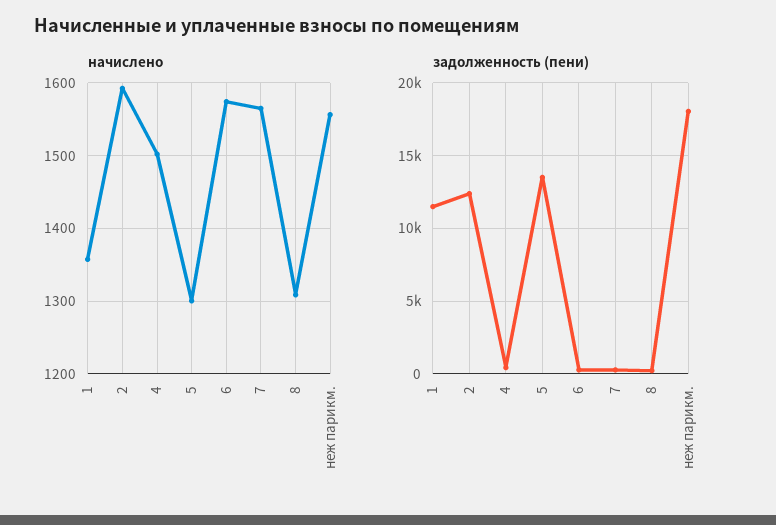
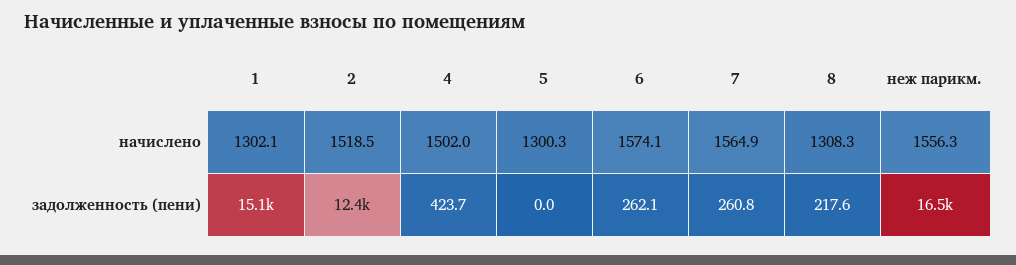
начислено, 1: 1360 -> 1302.1
начислено, 2: 1590 -> 1518.5
задолженность (пени), 1: 11500 -> 15100
задолженность (пени), 5: 13500 -> 0
задолженность (пени), неж парикм.: 18000 -> 16500

